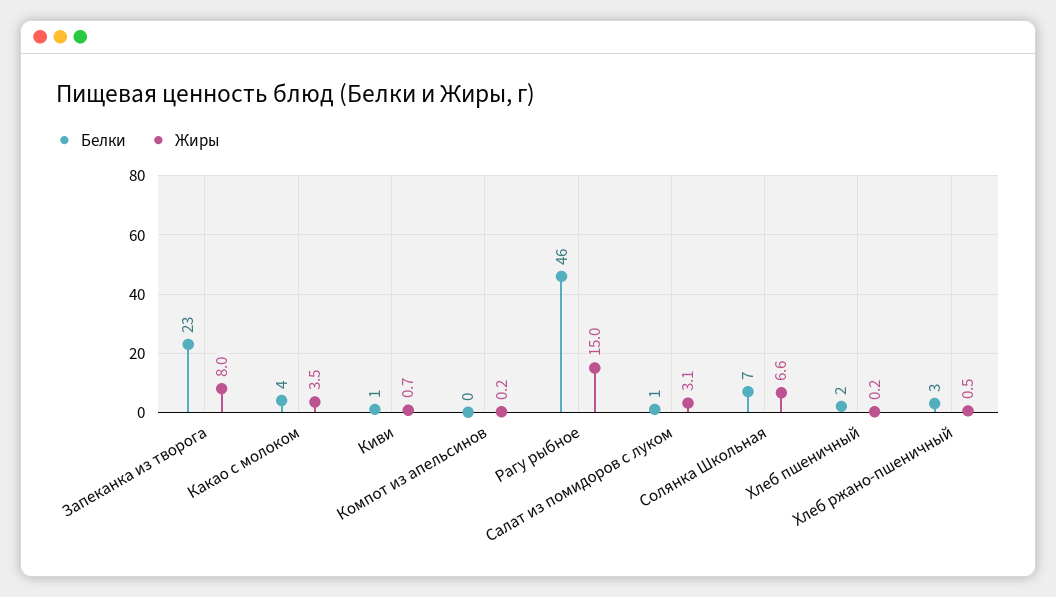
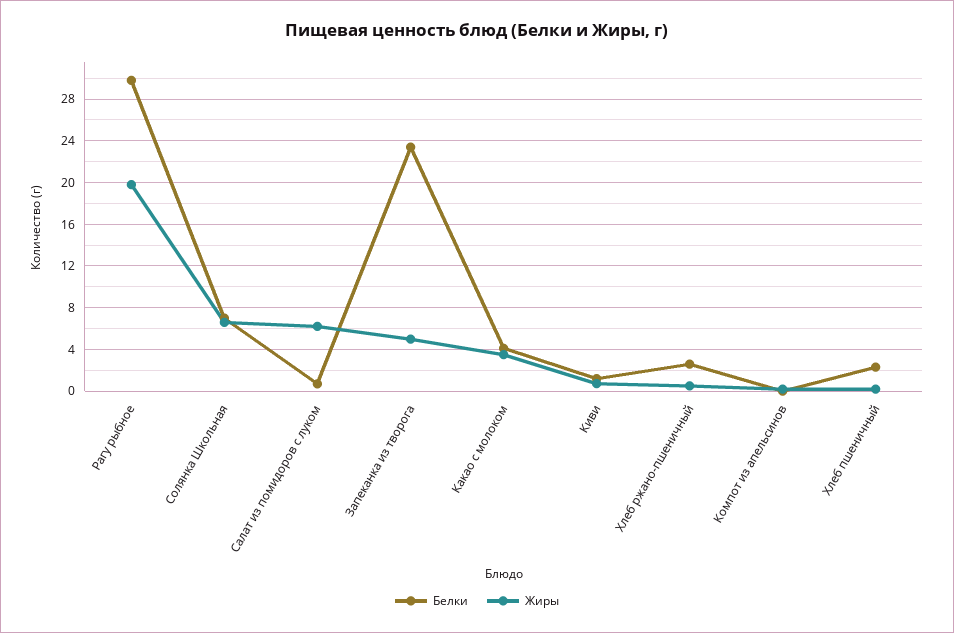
Жиры, Запеканка из творога: 8 -> 5
Белки, Рагу рыбное: 46 -> 30
Жиры, Рагу рыбное: 15 -> 20
Жиры, Салат из помидоров с луком: 3.1 -> 6

